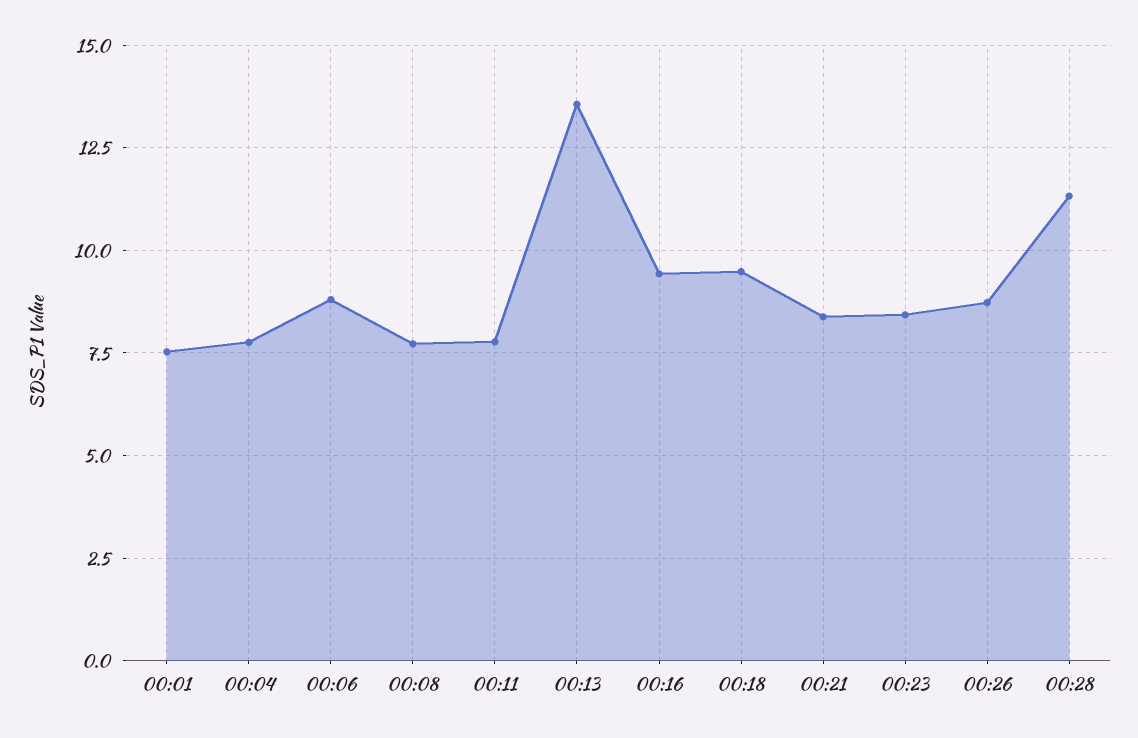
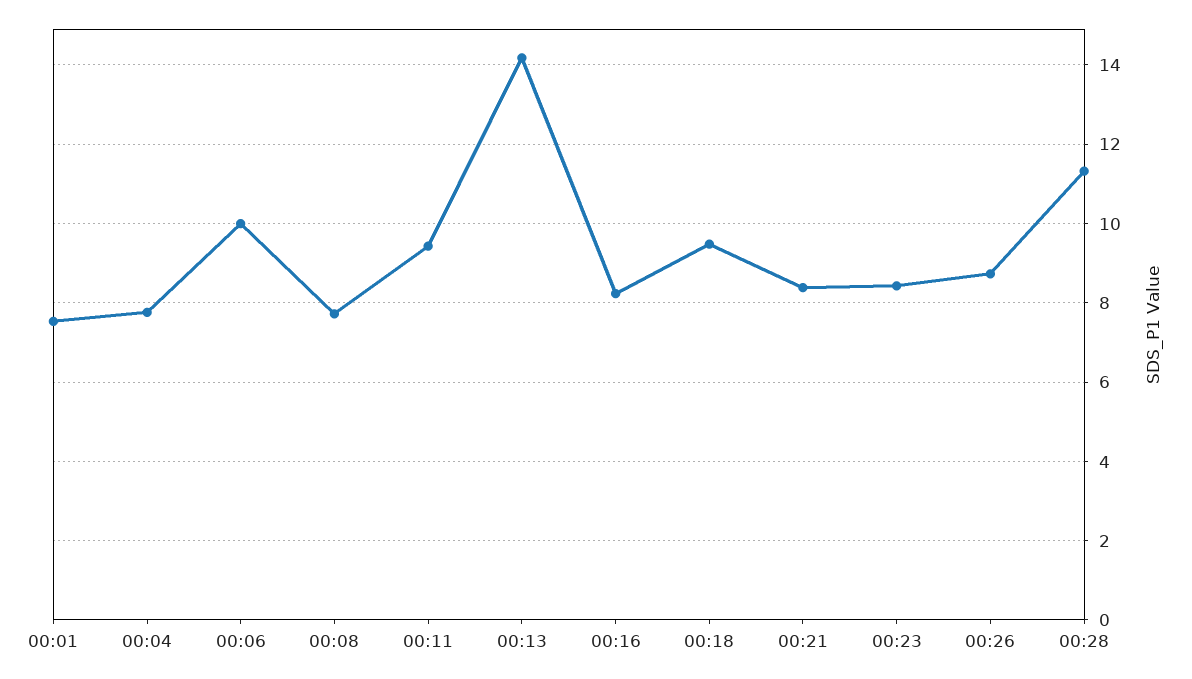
00:06: 8.75 -> 10
00:11: 7.75 -> 9.4
00:13: 13.5 -> 14.2
00:16: 9.5 -> 8.2

